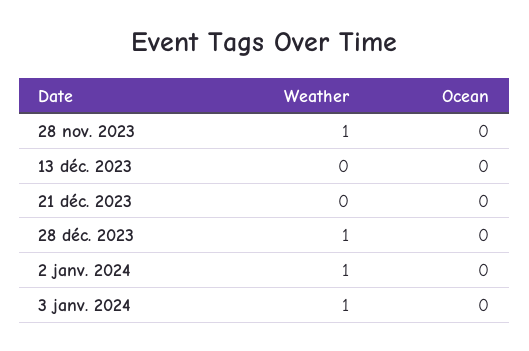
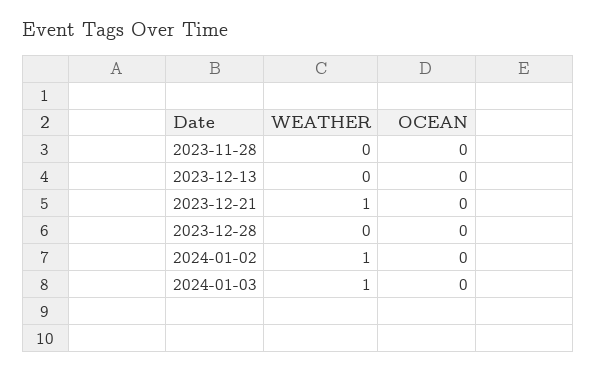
Weather, 28 nov. 2023: 1 -> 0
Weather, 21 déc. 2023: 0 -> 1
Weather, 28 déc. 2023: 1 -> 0

